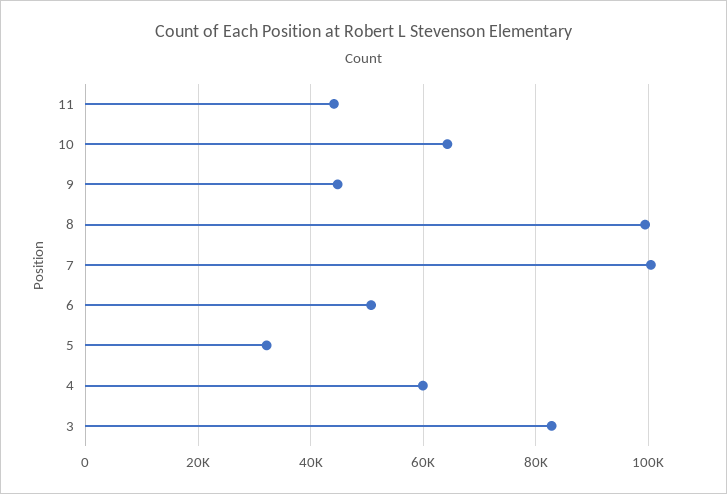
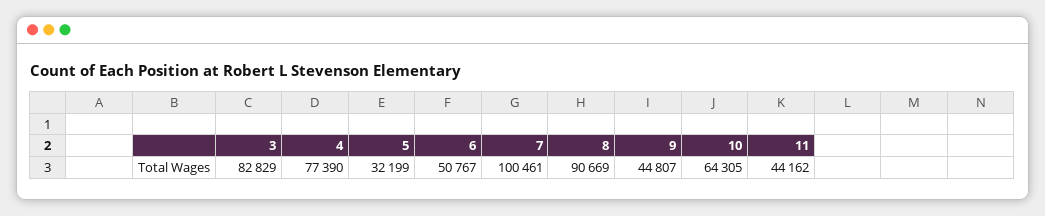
8: 100000 -> 90669
4: 60000 -> 77390

